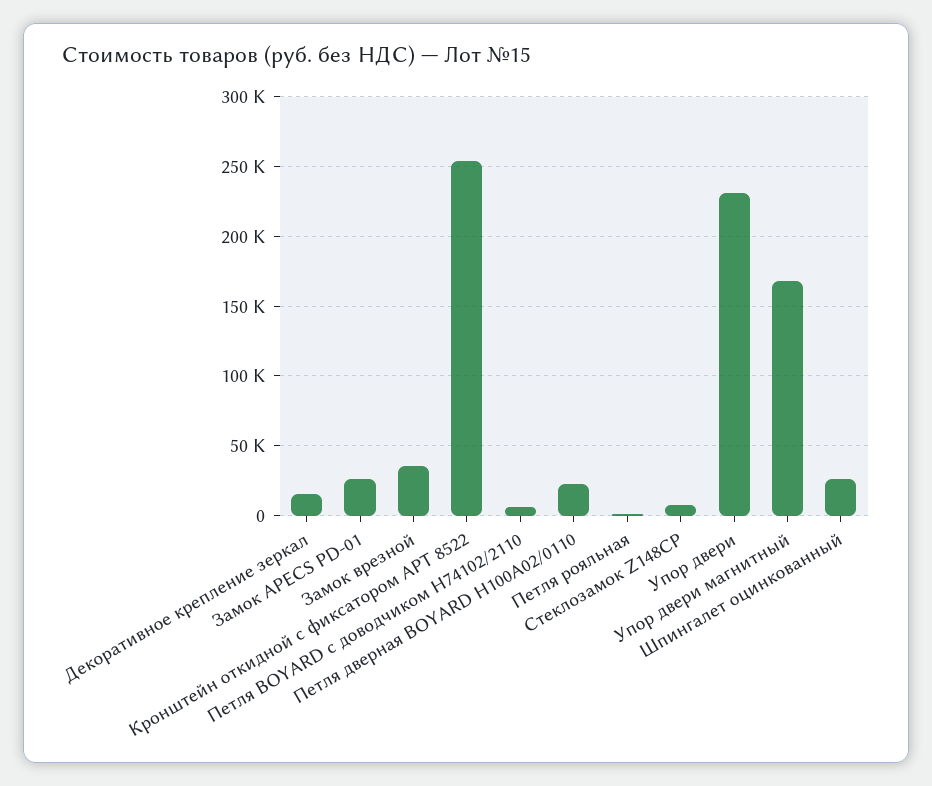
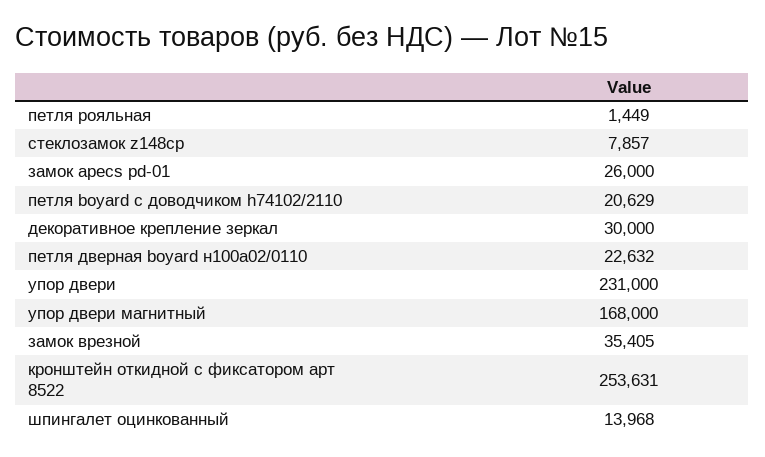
Декоративное крепление зеркал: 15000 -> 30000
Петля BOYARD с доводчиком H74102/2110: 5000 -> 20629
Шпингалет оцинкованный: 25000 -> 13968

